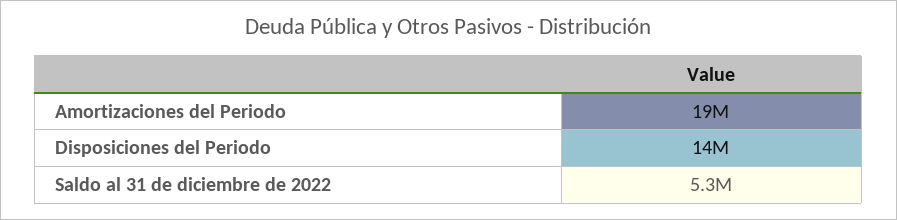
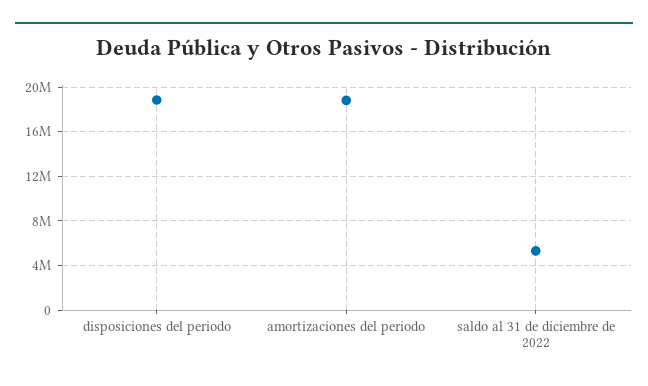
Disposiciones del Periodo: 14000000 -> 19000000

